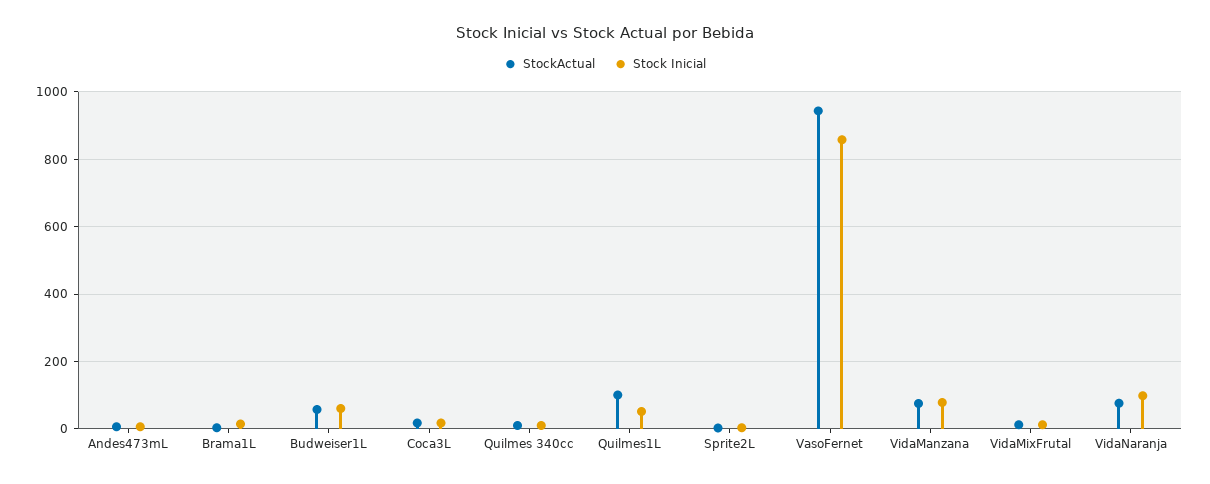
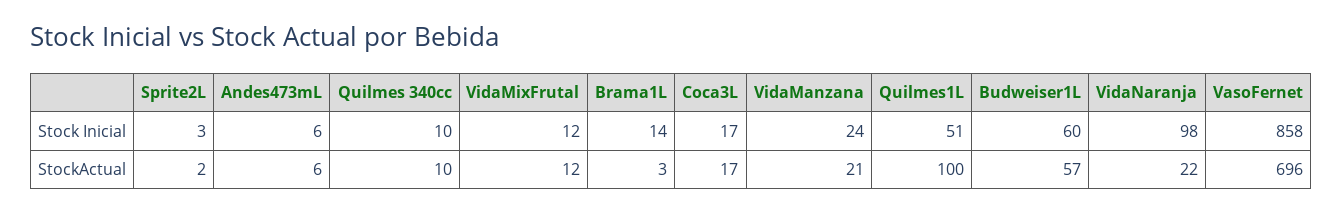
StockActual, VasoFernet: 940 -> 696
StockActual, VidaManzana: 80 -> 21
Stock Inicial, VidaManzana: 80 -> 24
StockActual, VidaNaranja: 80 -> 22

